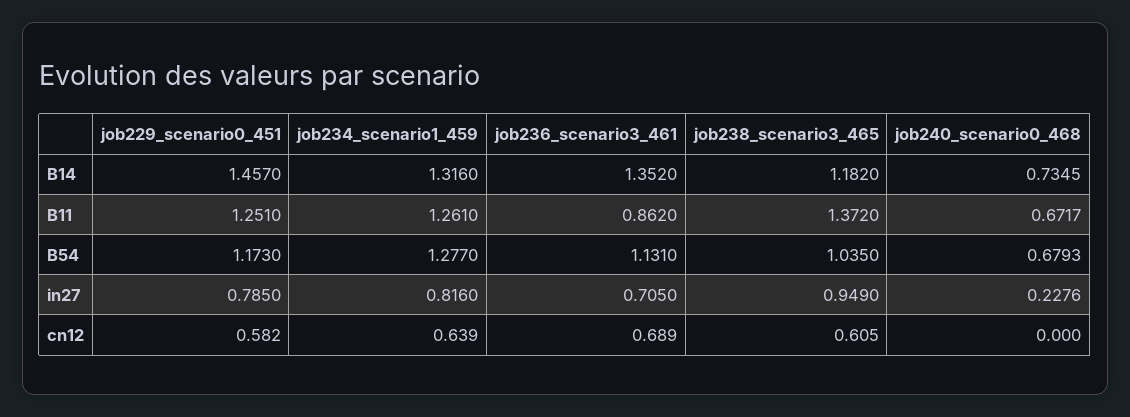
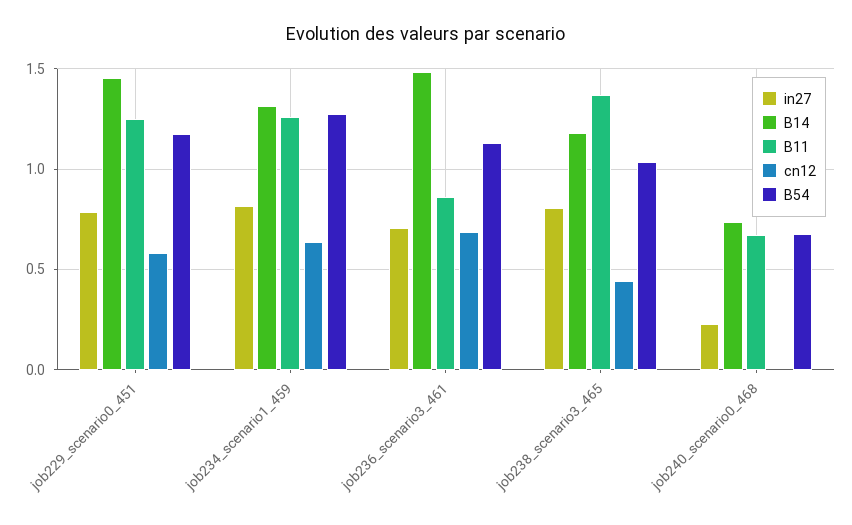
B14, job236_scenario3_461: 1.352 -> 1.5
in27, job238_scenario3_465: 0.949 -> 0.8
cn12, job238_scenario3_465: 0.605 -> 0.45

